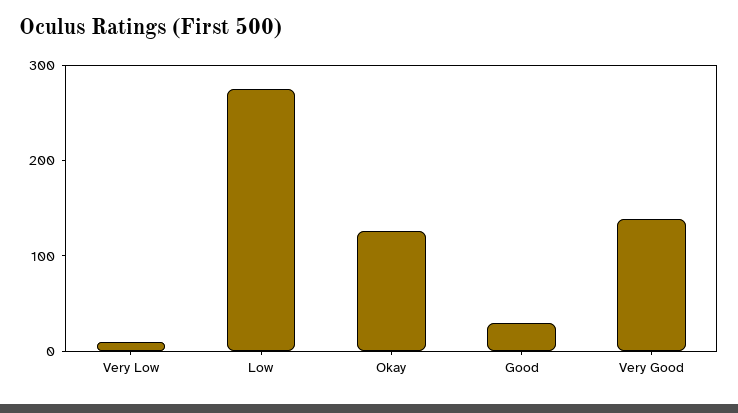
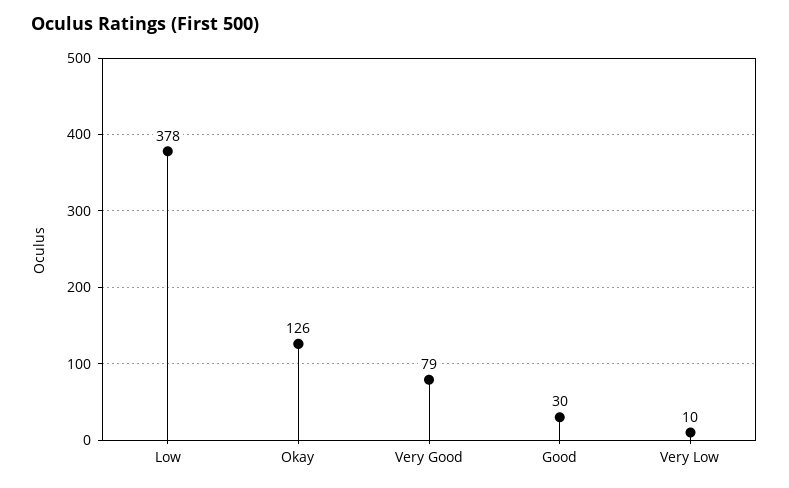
Low: 280 -> 378
Very Good: 140 -> 79

